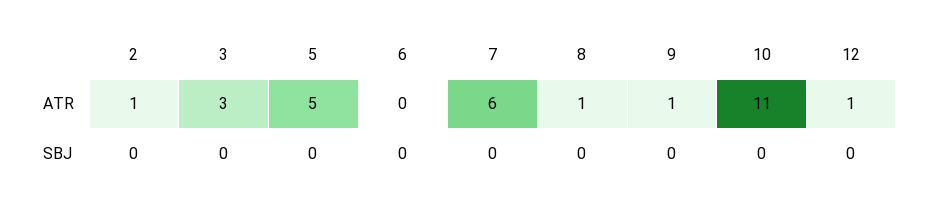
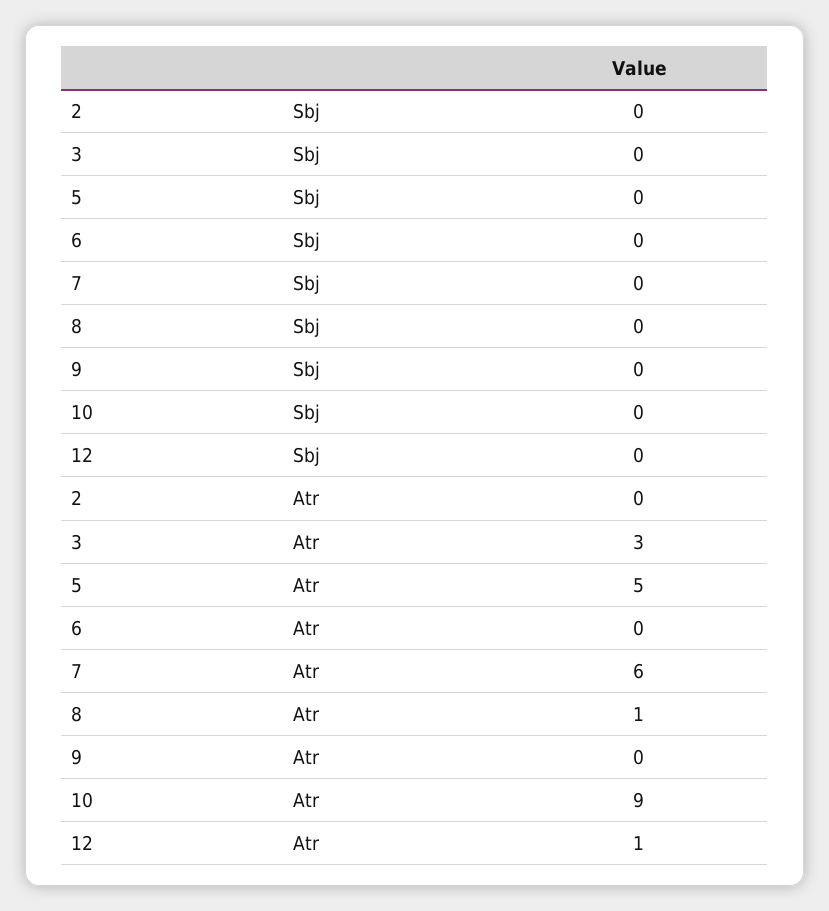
2, ATR: 1 -> 0
9, ATR: 1 -> 0
10, ATR: 11 -> 9

